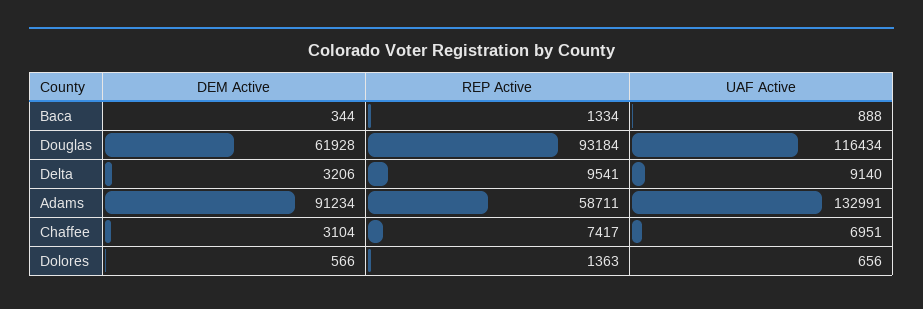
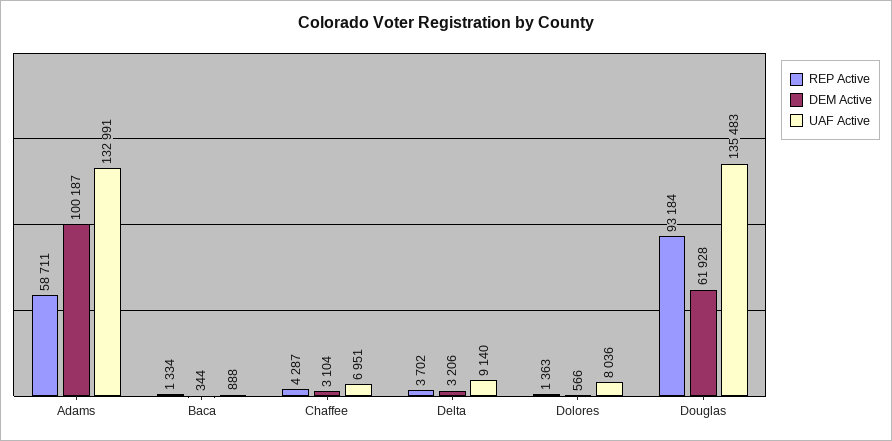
UAF Active, Douglas: 116434 -> 135483
REP Active, Delta: 9541 -> 3702
DEM Active, Adams: 91234 -> 100187
REP Active, Chaffee: 7417 -> 4287
UAF Active, Dolores: 656 -> 8036

